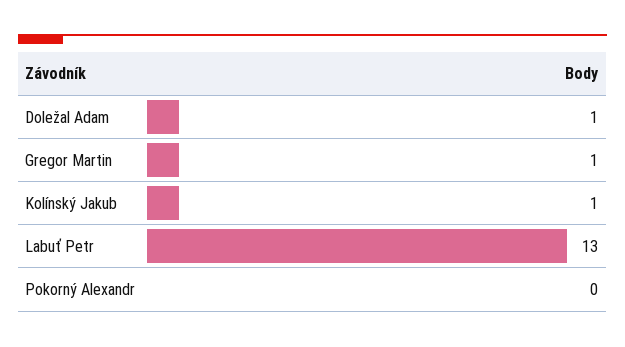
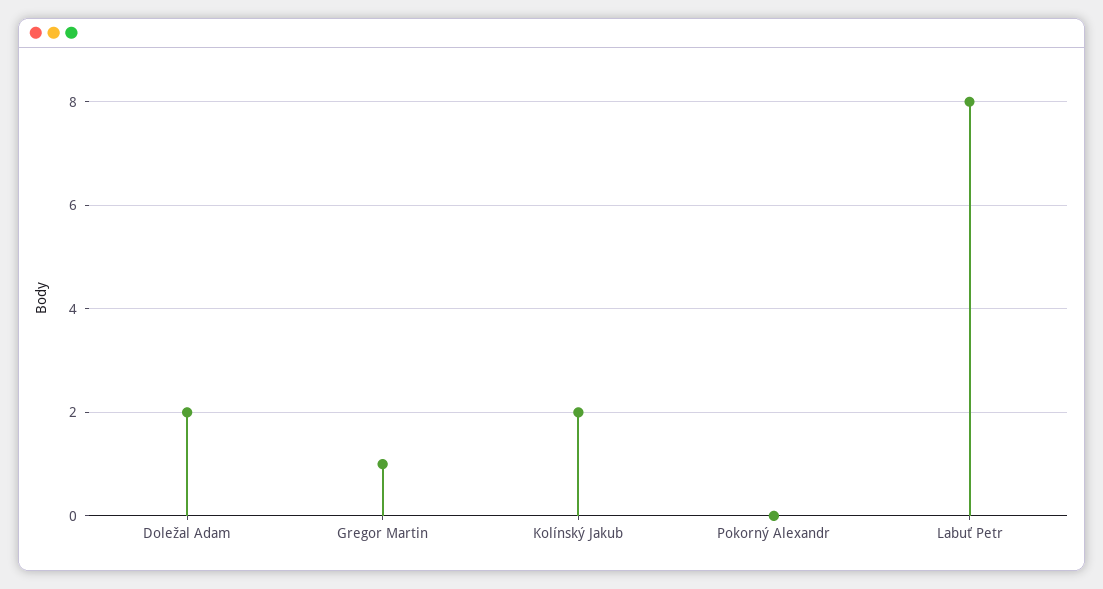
Doležal Adam: 1 -> 2
Kolínský Jakub: 1 -> 2
Labuť Petr: 13 -> 8

